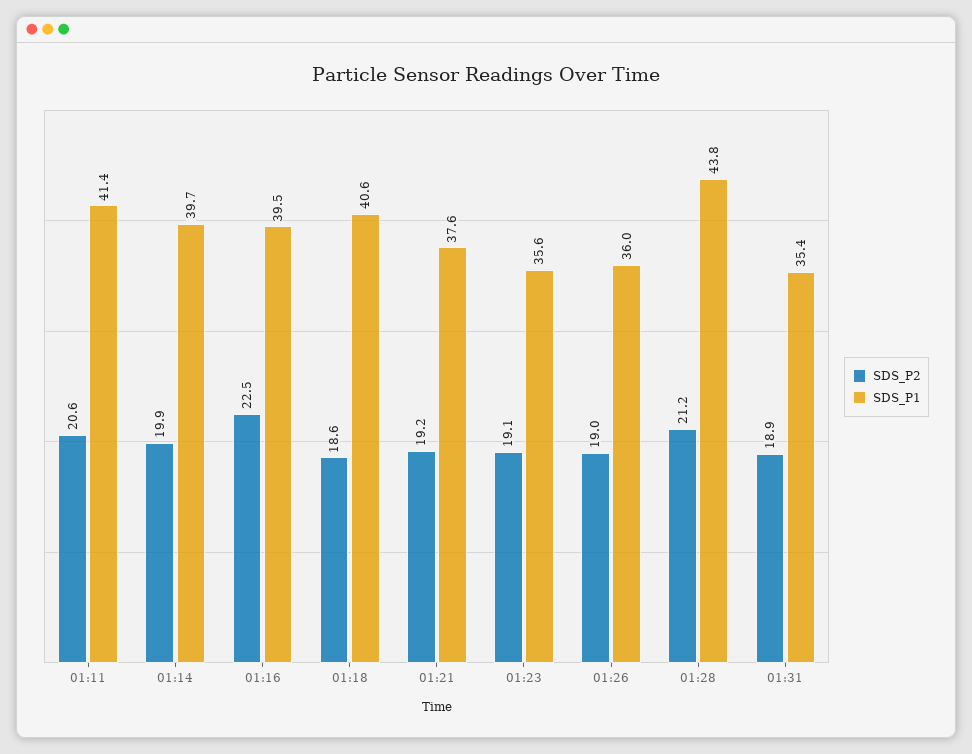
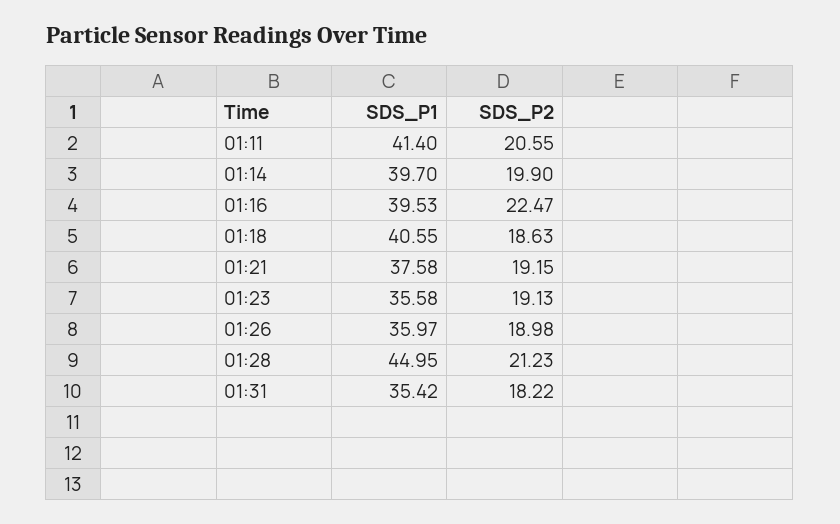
SDS_P1, 01:28: 43.8 -> 44.95
SDS_P2, 01:31: 18.9 -> 18.22

